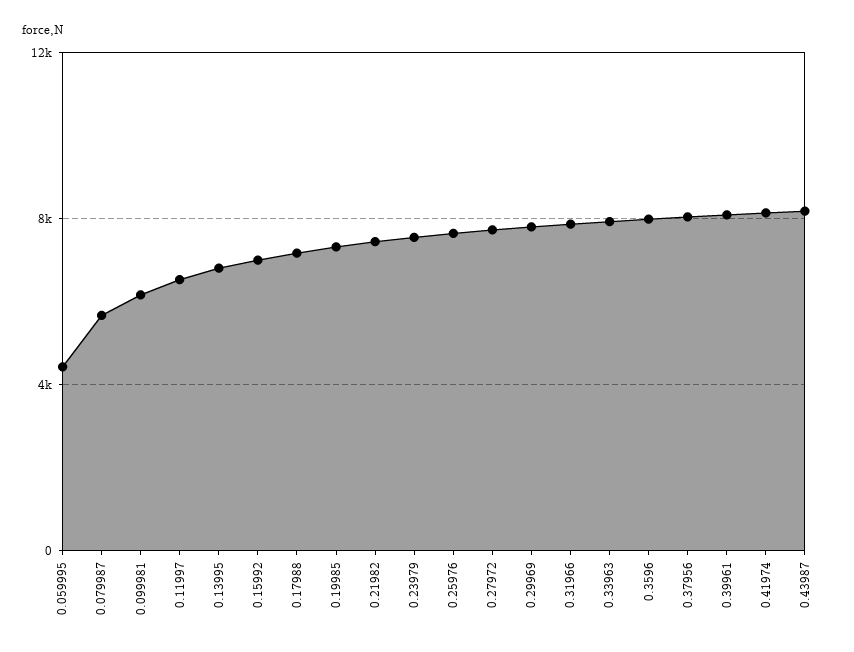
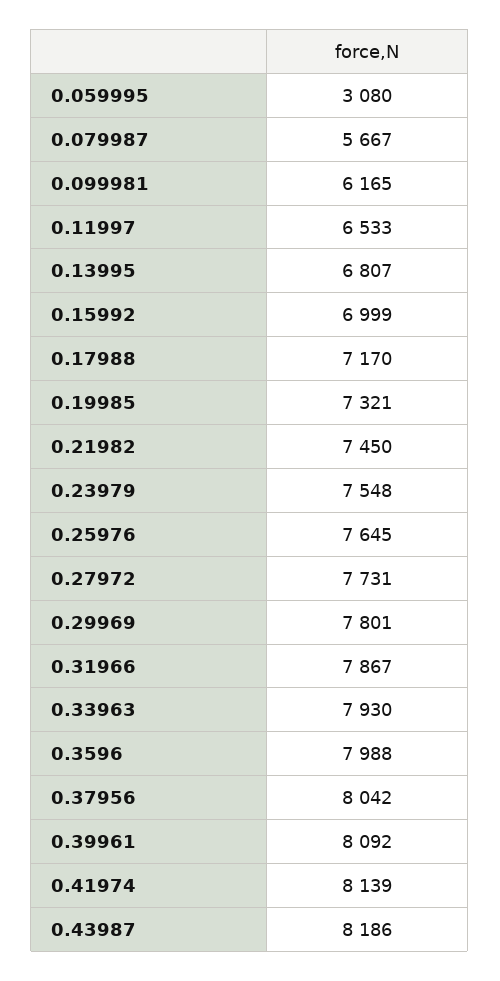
0.059995: 4500 -> 3080

